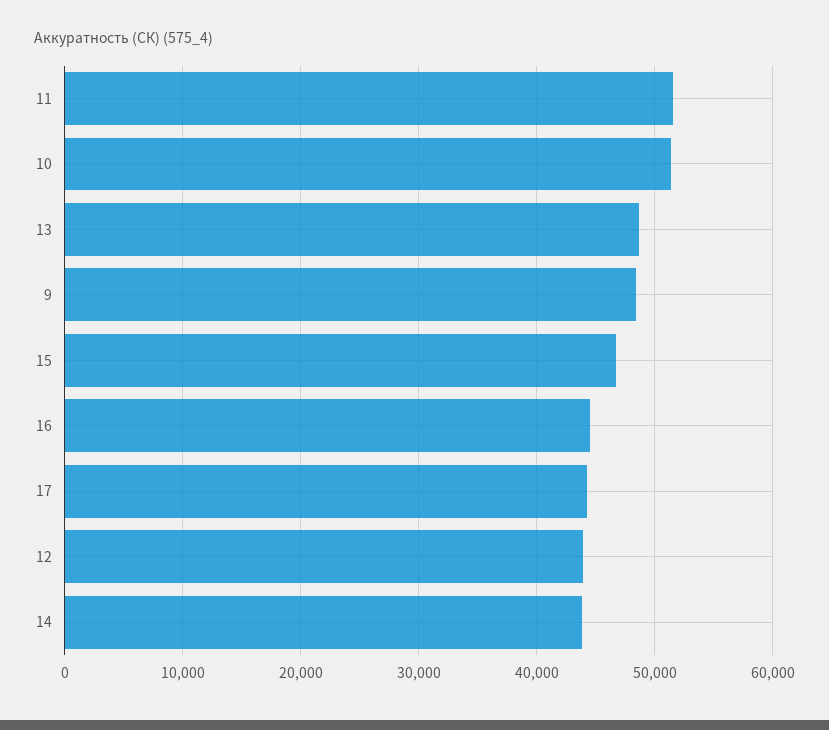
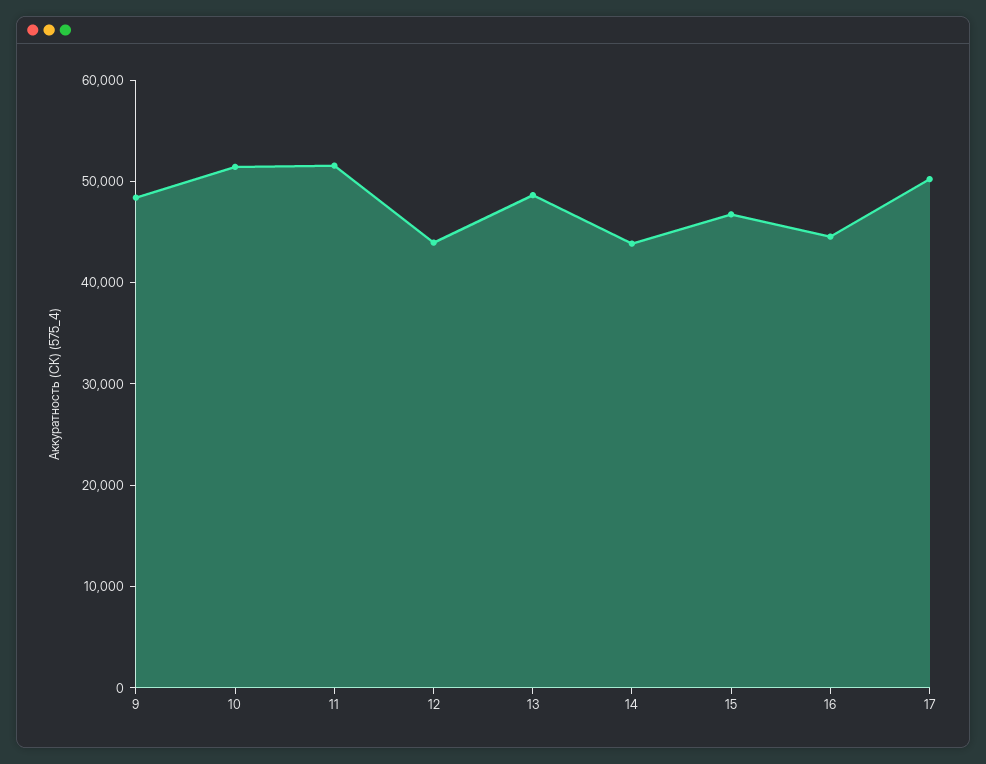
17: 44000 -> 50000

